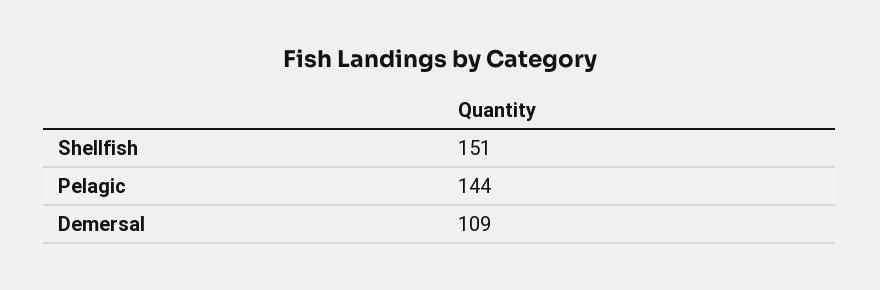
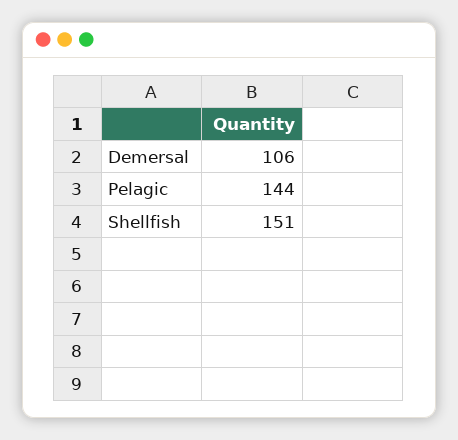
Demersal: 109 -> 106

